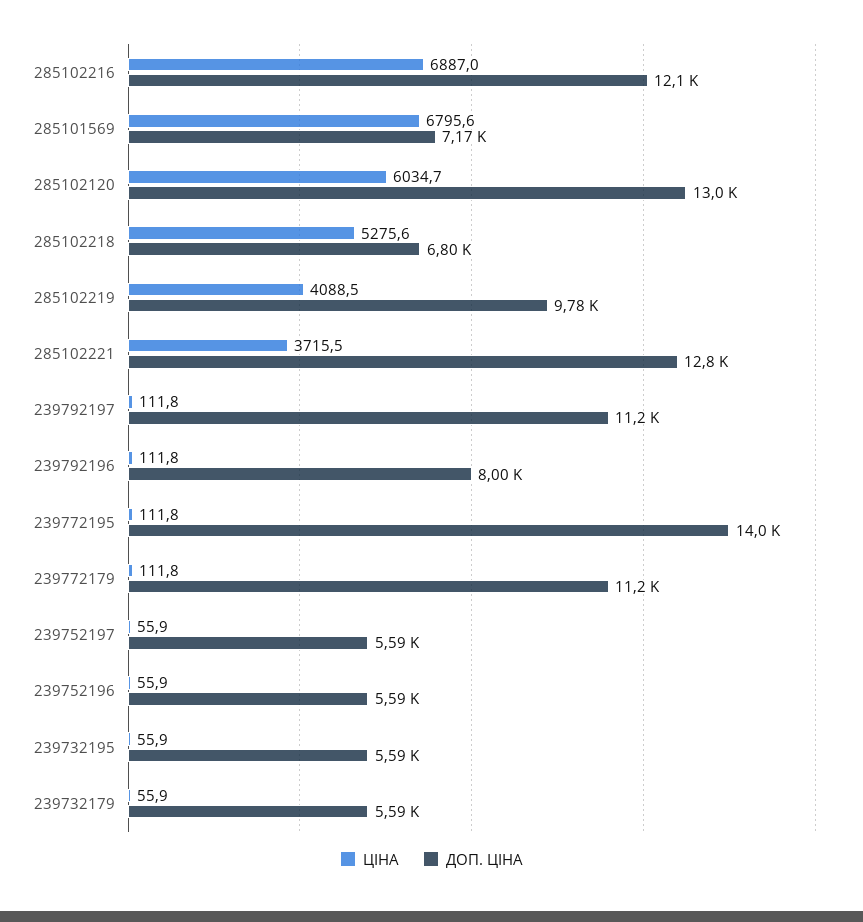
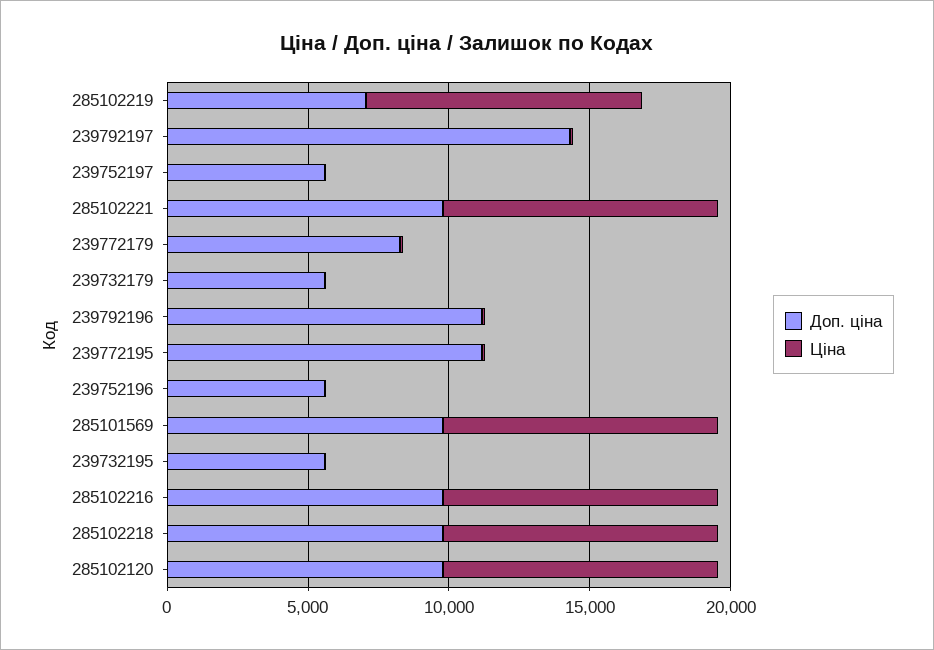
ЦІНА, 285102216: 6887 -> 10000
ДОП. ЦІНА, 285102216: 12100 -> 10000
ЦІНА, 285101569: 6795.6 -> 10000
ДОП. ЦІНА, 285101569: 7170 -> 10000
ЦІНА, 285102120: 6034.7 -> 10000
ДОП. ЦІНА, 285102120: 13000 -> 10000
ЦІНА, 285102218: 5275.6 -> 10000
ДОП. ЦІНА, 285102218: 6800 -> 10000
ЦІНА, 285102219: 4088.5 -> 10000
ДОП. ЦІНА, 285102219: 9780 -> 7000
ЦІНА, 285102221: 3715.5 -> 10000
ДОП. ЦІНА, 285102221: 12800 -> 10000
ДОП. ЦІНА, 239792197: 11200 -> 14000
ДОП. ЦІНА, 239792196: 8000 -> 11000
ДОП. ЦІНА, 239772195: 14000 -> 11000
ДОП. ЦІНА, 239772179: 11200 -> 8000

